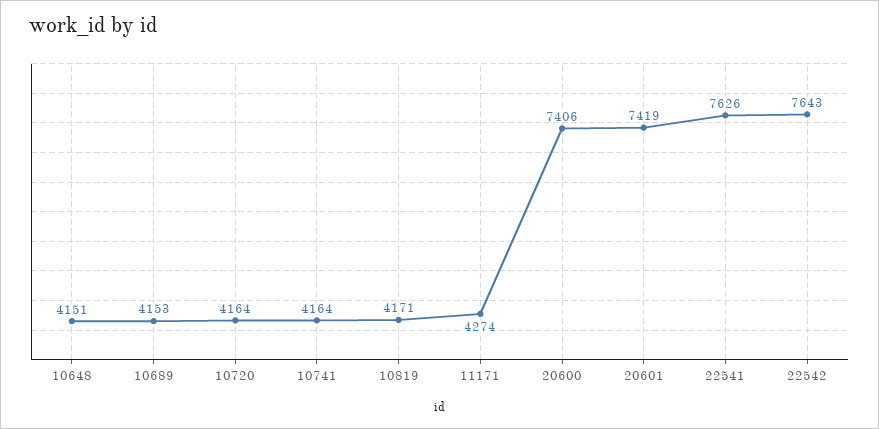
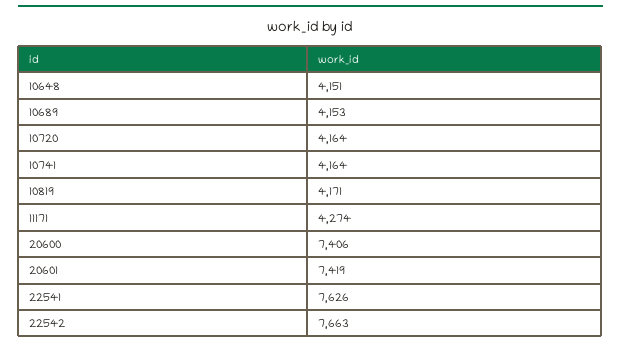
22542: 7643 -> 7663

